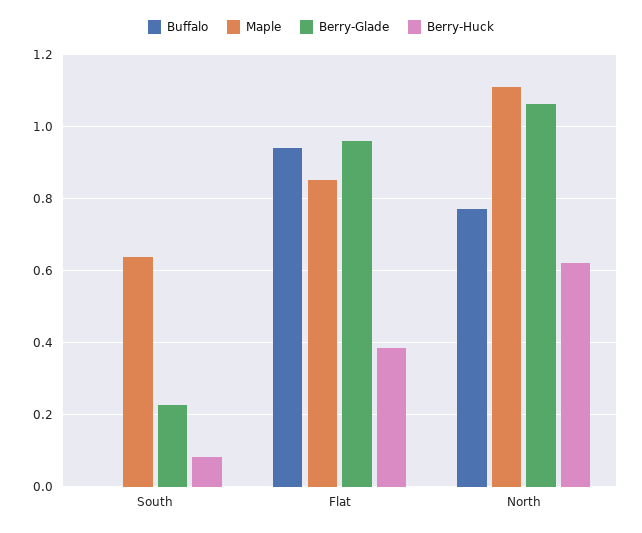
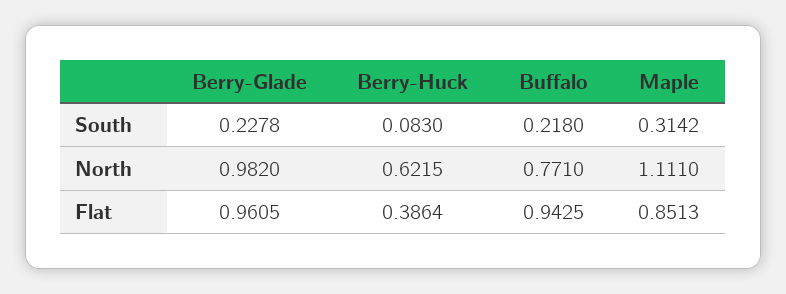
Buffalo, South: 0 -> 0.218
Maple, South: 0.64 -> 0.3142
Berry-Glade, North: 1.06 -> 0.982

